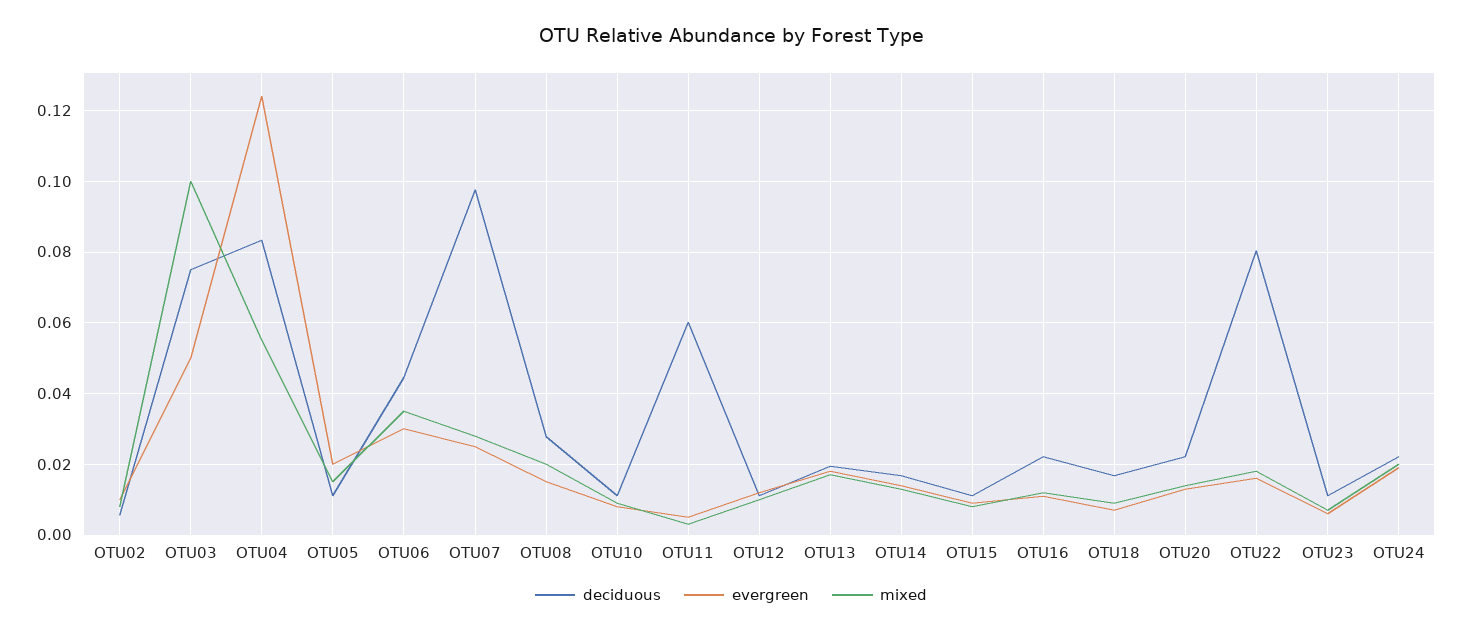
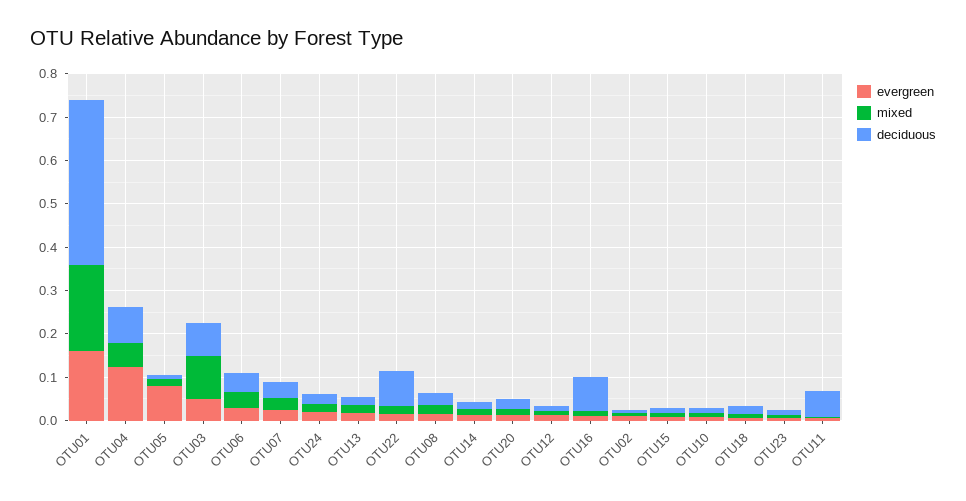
evergreen, OTU05: 0.02 -> 0.08
deciduous, OTU07: 0.098 -> 0.04
deciduous, OTU16: 0.022 -> 0.08
evergreen, OTU01: none -> 0.16
mixed, OTU01: none -> 0.2
deciduous, OTU01: none -> 0.38

